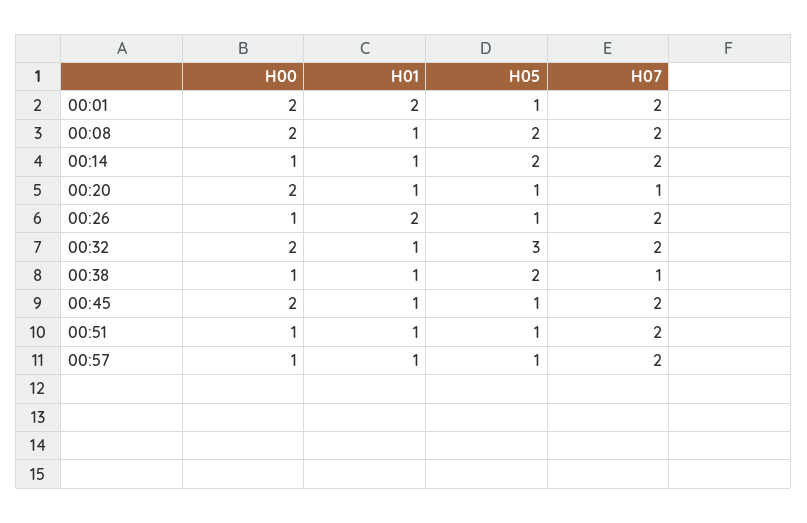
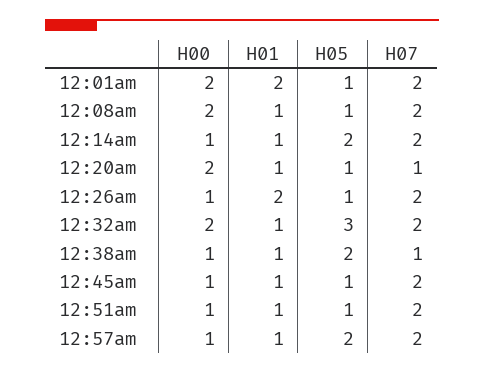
H05, 00:08: 2 -> 1
H00, 00:45: 2 -> 1
H05, 00:57: 1 -> 2

